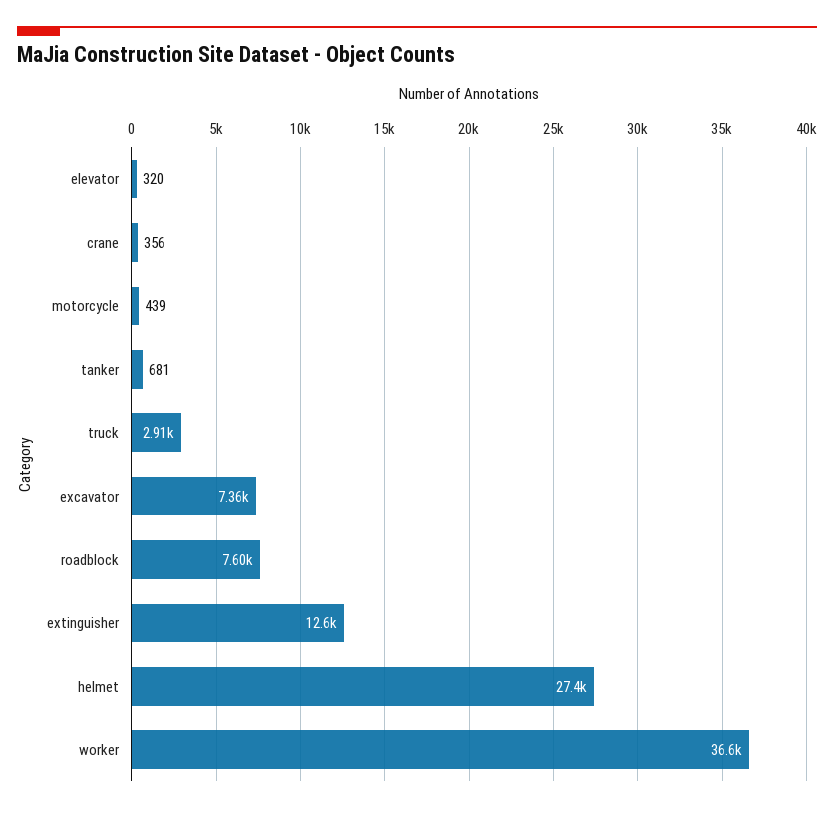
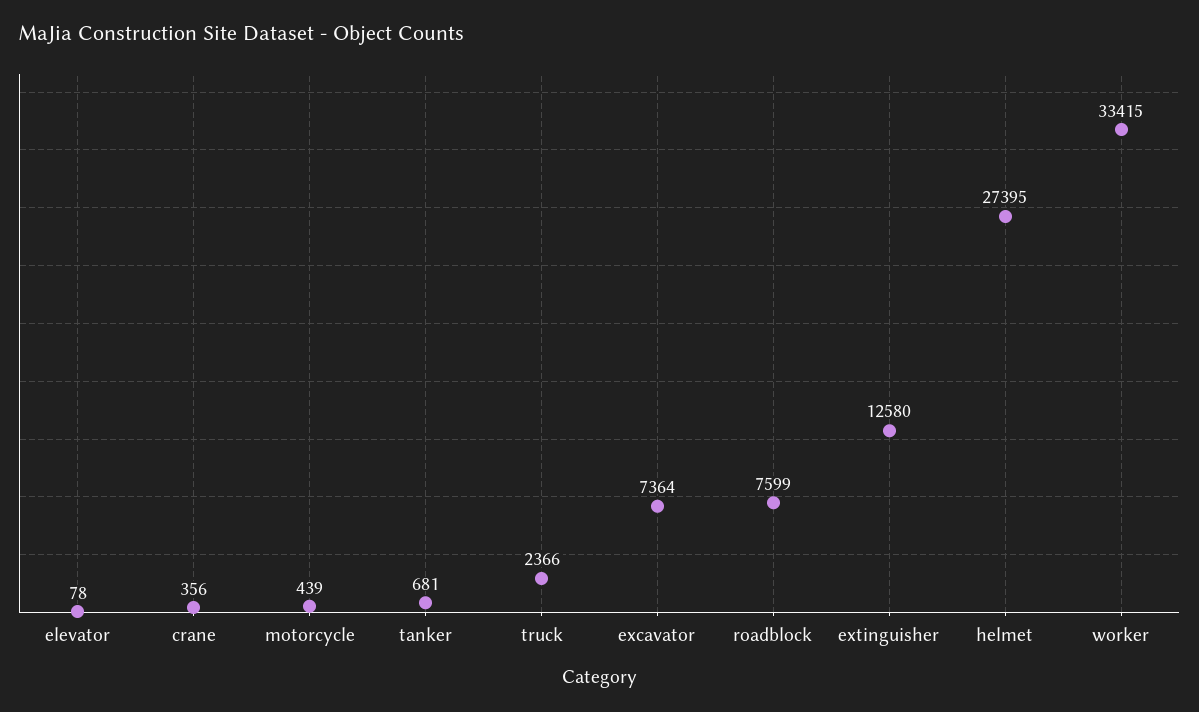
elevator: 320 -> 78
truck: 2910 -> 2366
worker: 36600 -> 33415

